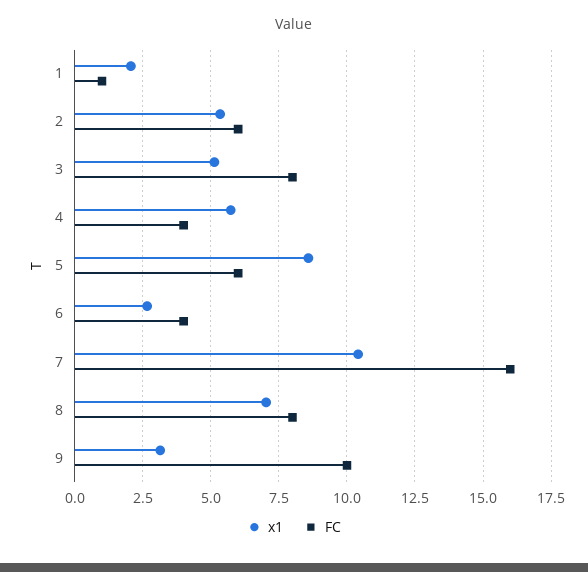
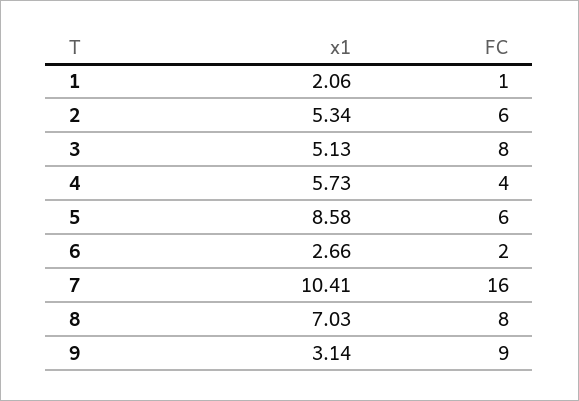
FC, 6: 4 -> 2
FC, 9: 10 -> 9

